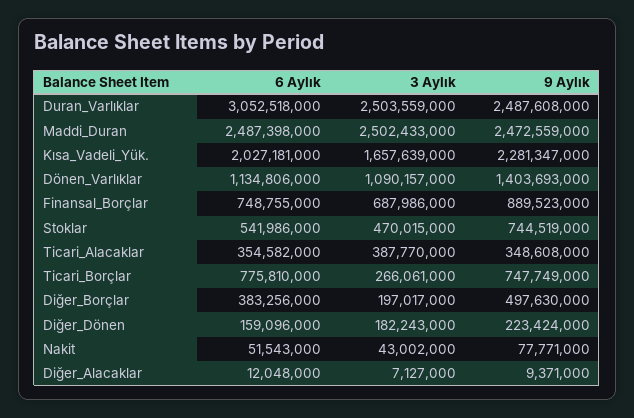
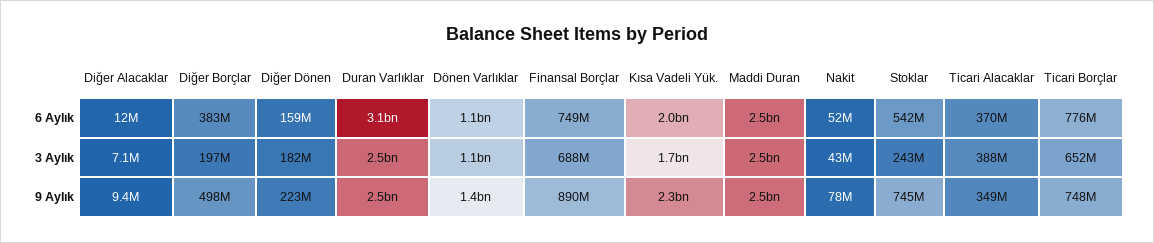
3 Aylık, Stoklar: 470015000 -> 243000000
6 Aylık, Ticari_Alacaklar: 354582000 -> 370000000
3 Aylık, Ticari_Borçlar: 266061000 -> 652000000

